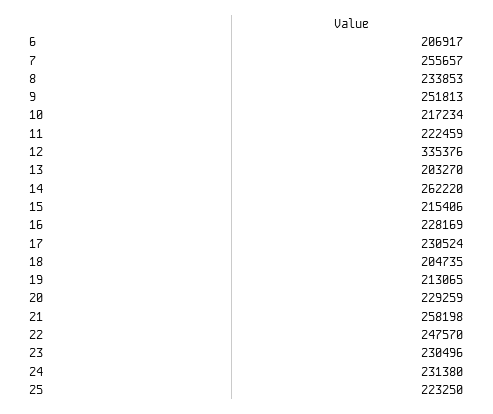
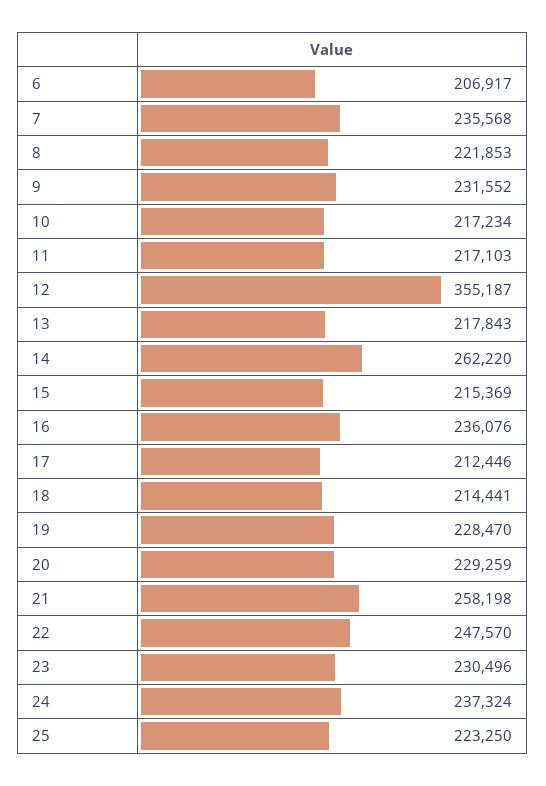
7: 255657 -> 235568
8: 233853 -> 221853
9: 251813 -> 231552
11: 222459 -> 217103
12: 335376 -> 355187
13: 203270 -> 217843
15: 215406 -> 215369
16: 228169 -> 236076
17: 230524 -> 212446
18: 204735 -> 214441
19: 213065 -> 228470
24: 231380 -> 237324

